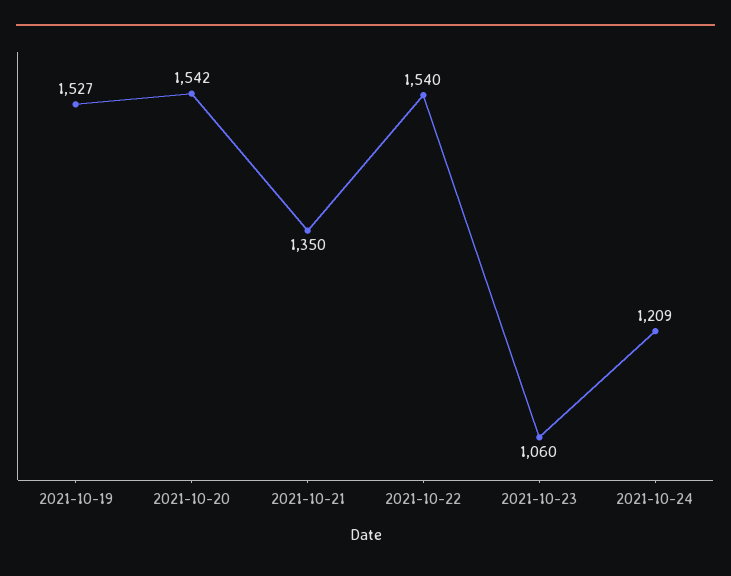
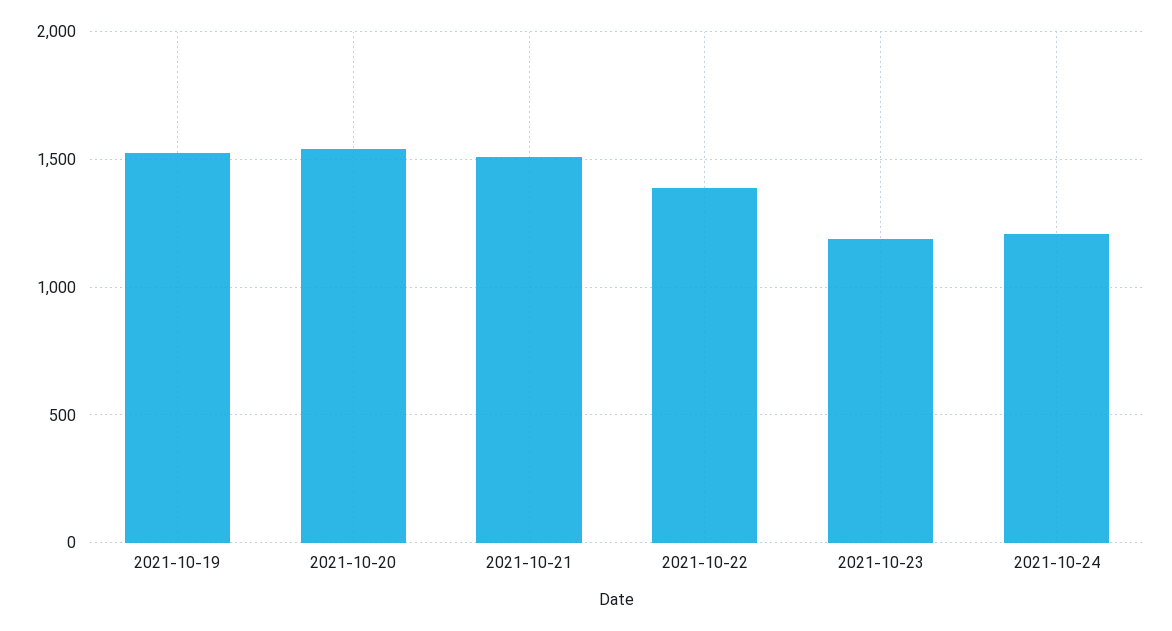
2021-10-21: 1350 -> 1500
2021-10-22: 1540 -> 1400
2021-10-23: 1060 -> 1200

